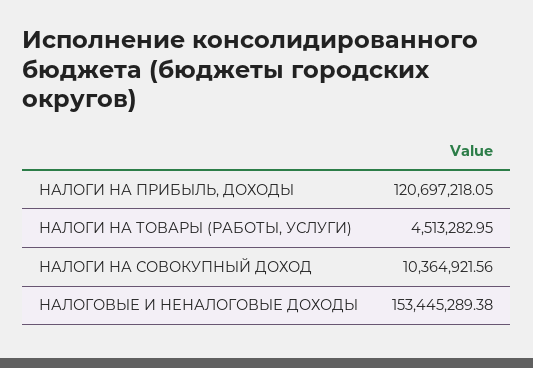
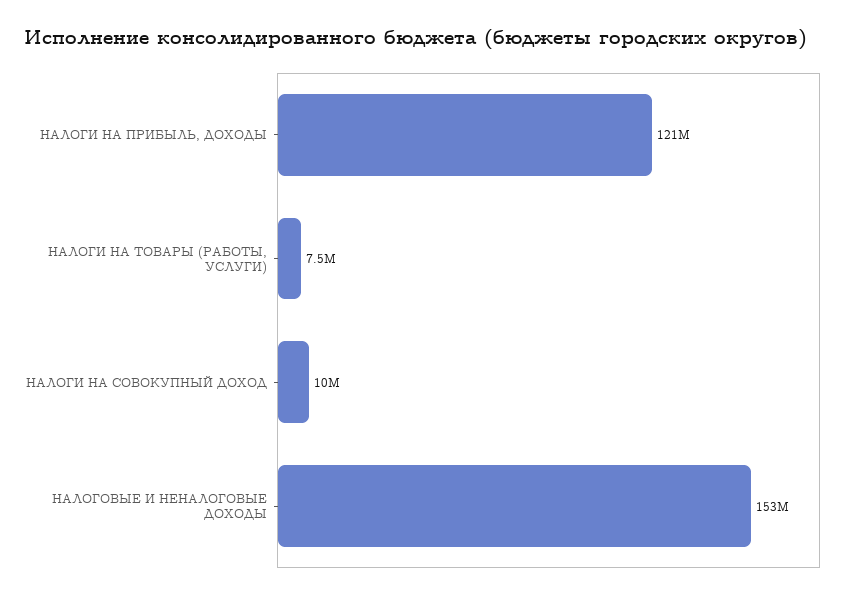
НАЛОГИ НА ТОВАРЫ (РАБОТЫ, УСЛУГИ): 4513282.95 -> 7500000

